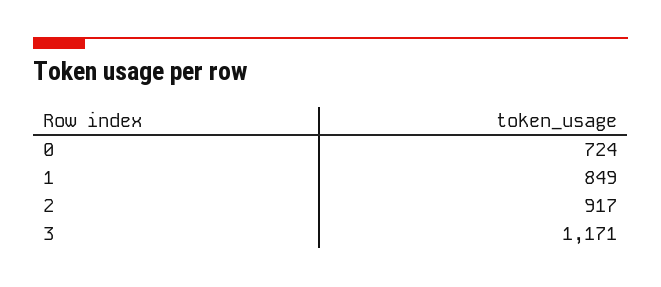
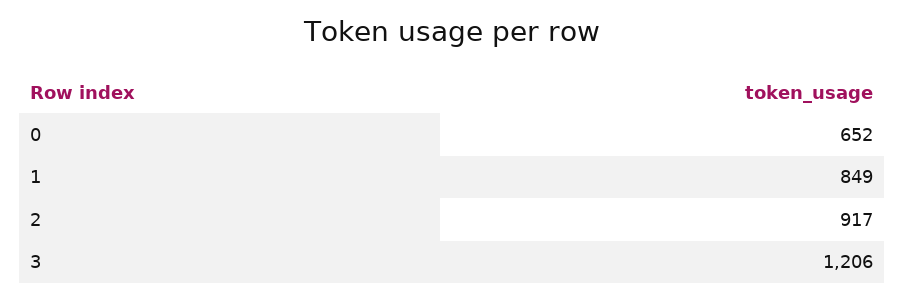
0: 724 -> 652
3: 1171 -> 1206

